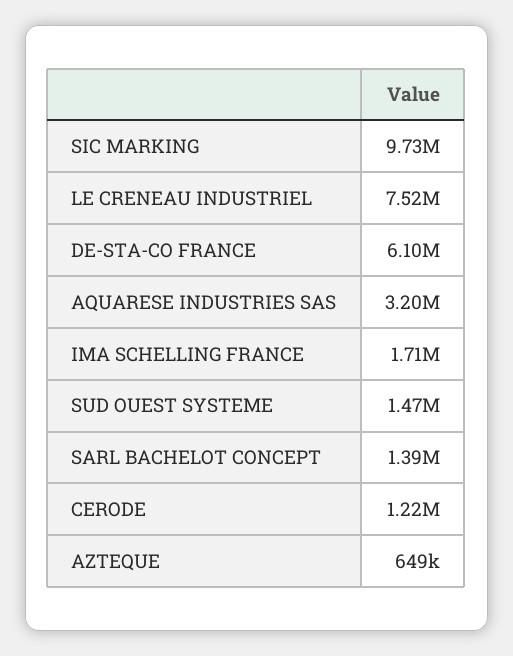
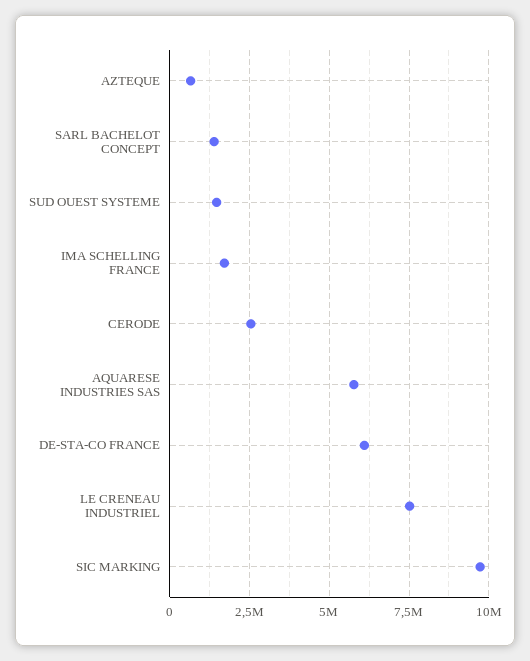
AQUARESE INDUSTRIES SAS: 3200000 -> 5750000
CERODE: 1220000 -> 2500000

